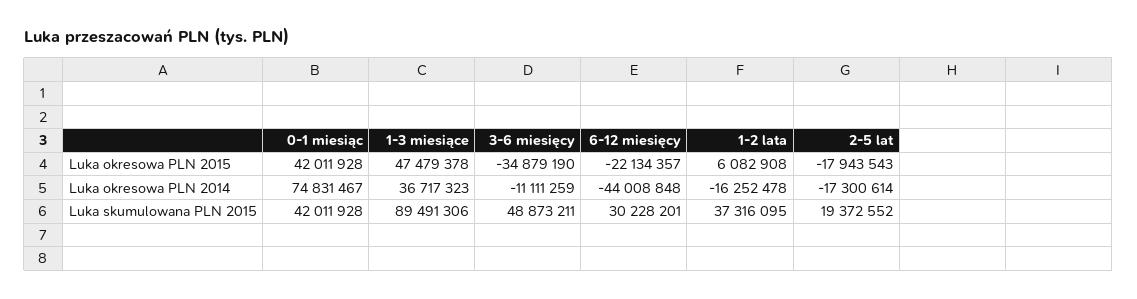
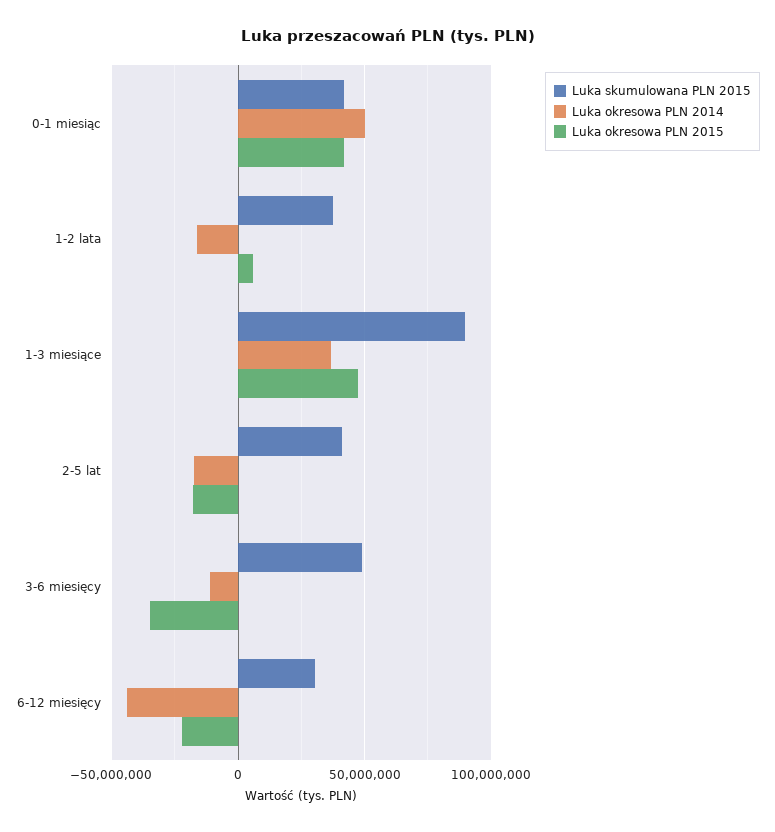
Luka okresowa PLN 2014, 0-1 miesiąc: 74831467 -> 50000000
Luka skumulowana PLN 2015, 2-5 lat: 19372552 -> 40000000

